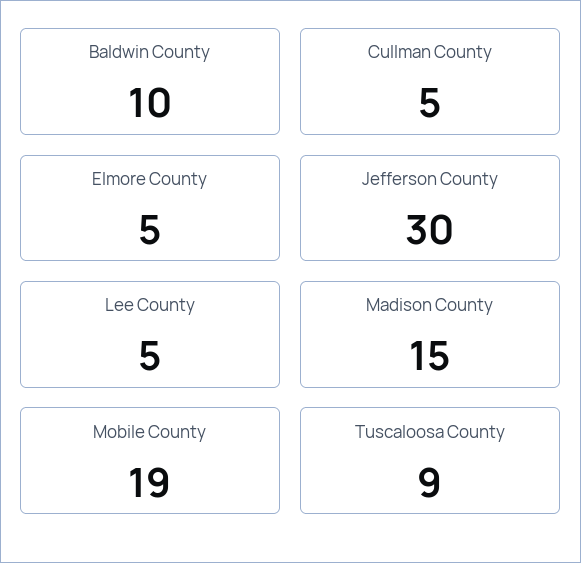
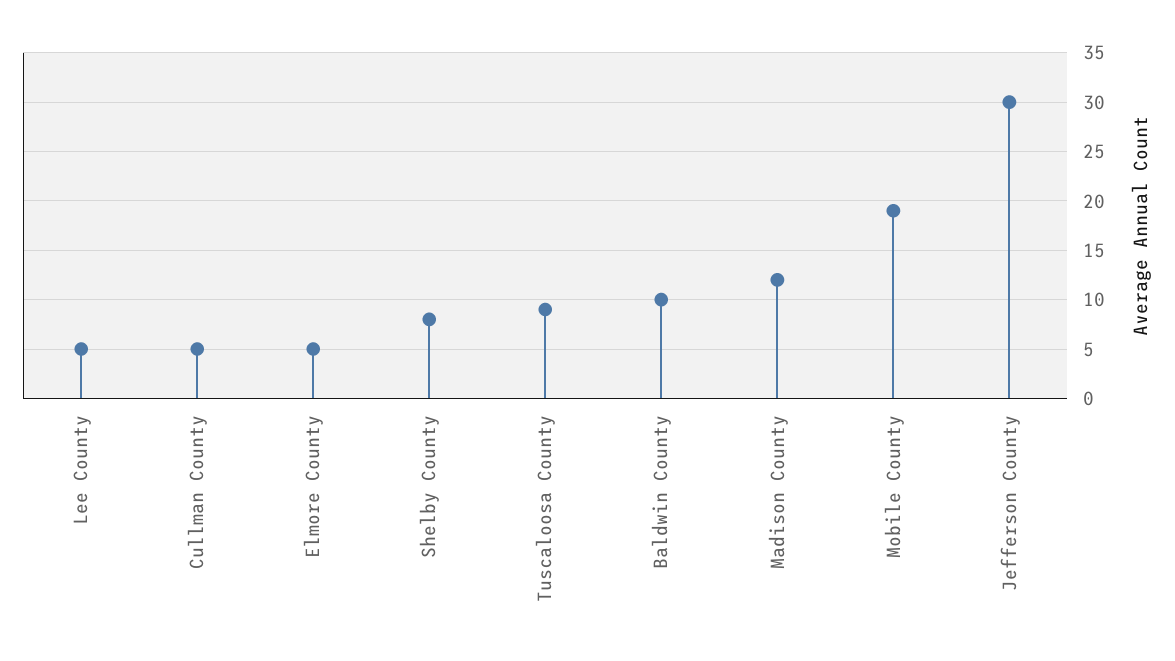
Madison County: 15 -> 12
Shelby County: none -> 8

